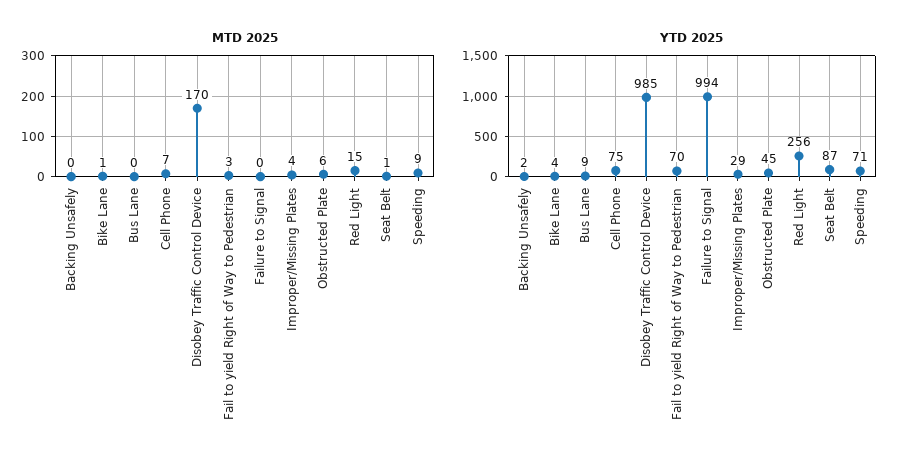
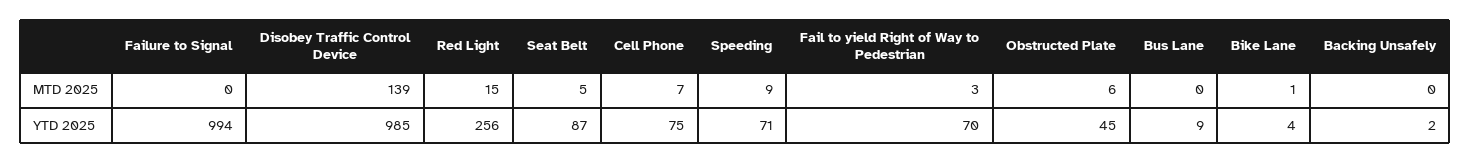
MTD 2025, Disobey Traffic Control Device: 170 -> 139
MTD 2025, Improper/Missing Plates: 4 -> none
MTD 2025, Seat Belt: 1 -> 5
YTD 2025, Improper/Missing Plates: 29 -> none

